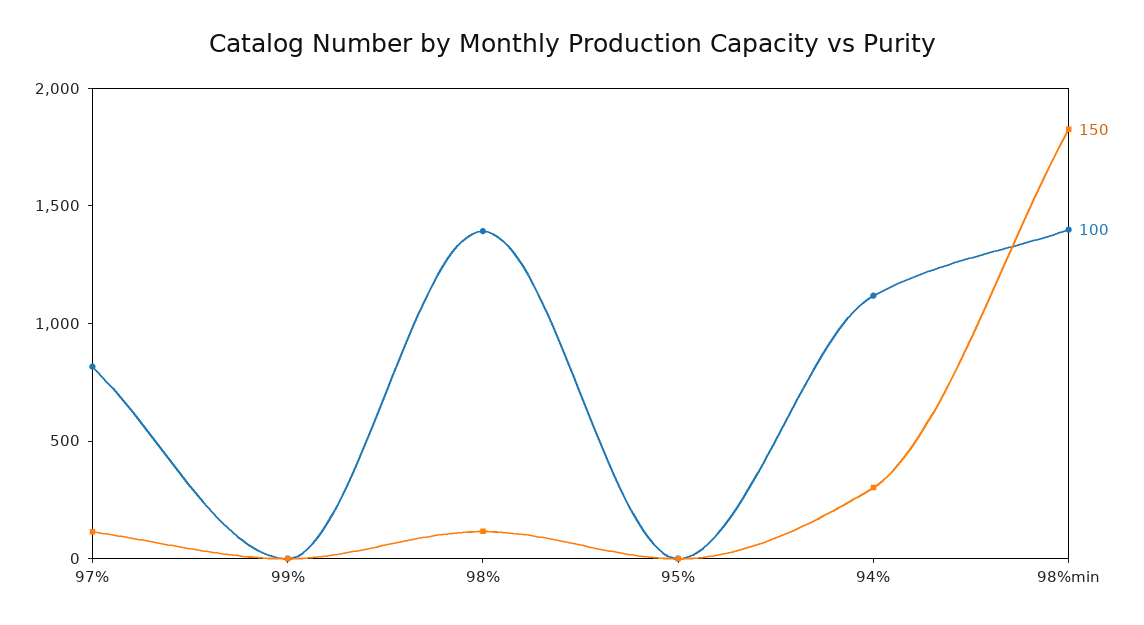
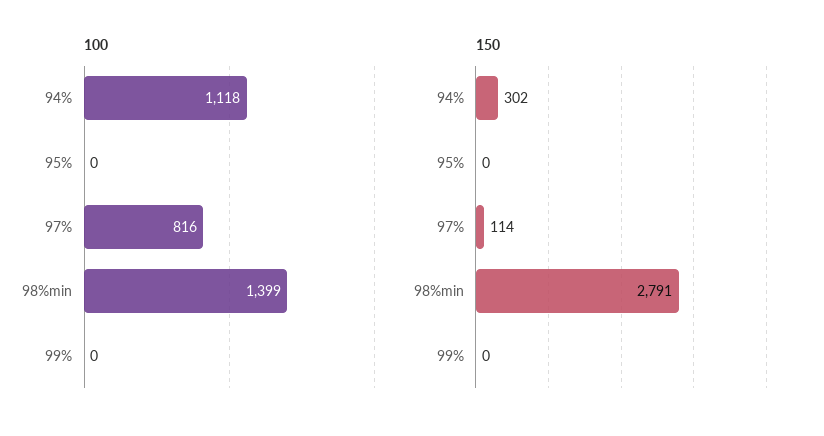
150, 98%: 100 -> none
100, 98%: 1400 -> none
150, 98%min: 1800 -> 2791

